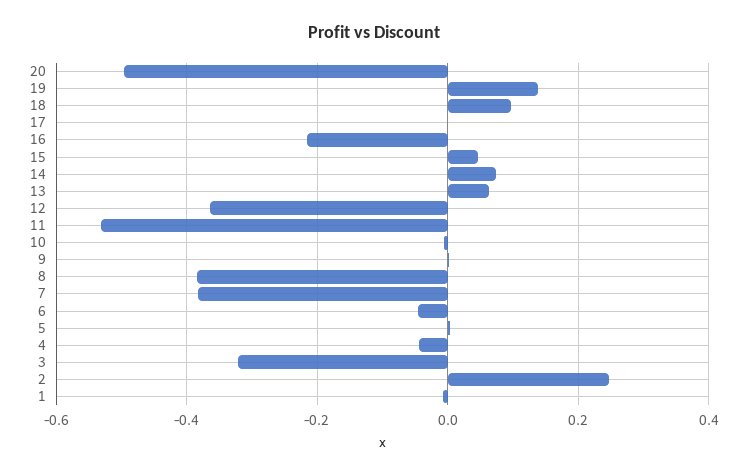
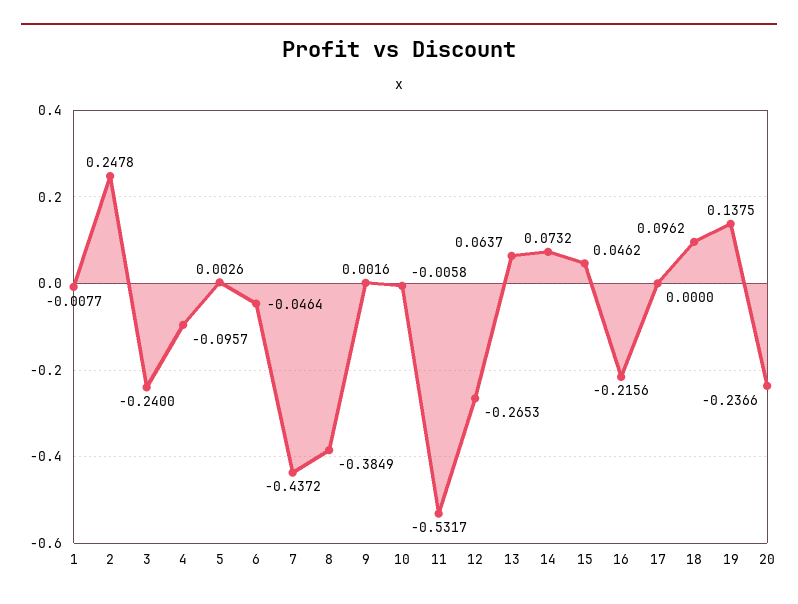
20: -0.5 -> -0.2366
12: -0.36 -> -0.2653
7: -0.38 -> -0.4372
4: -0.04 -> -0.0957
3: -0.32 -> -0.24

